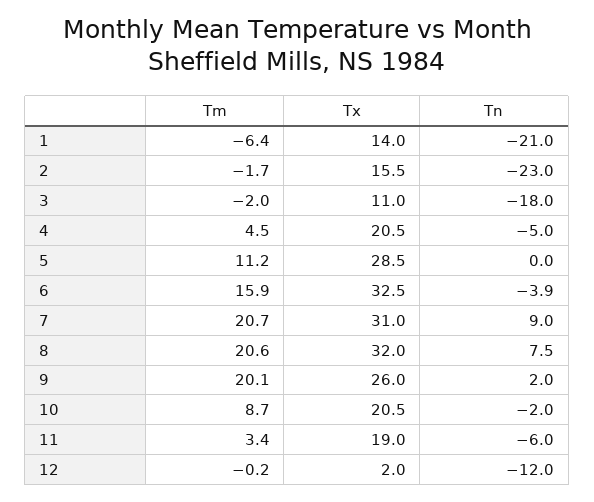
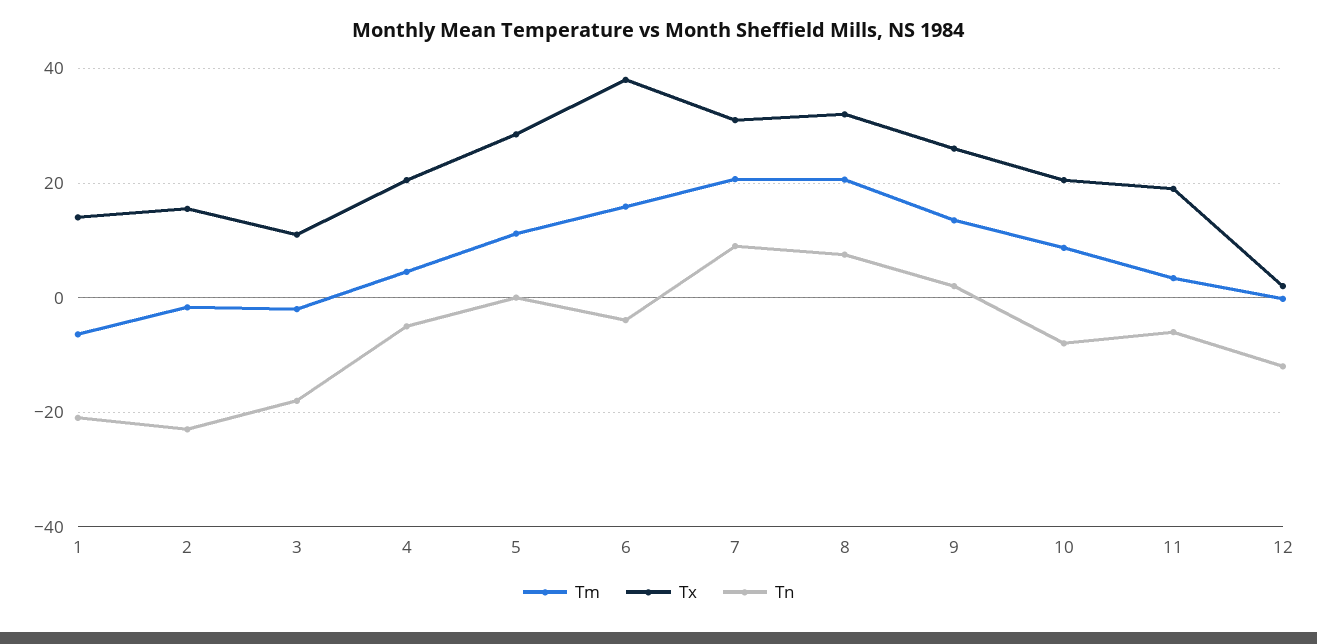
Tx, 6: 32.5 -> 38
Tm, 9: 20.1 -> 14
Tn, 10: -2 -> -8

